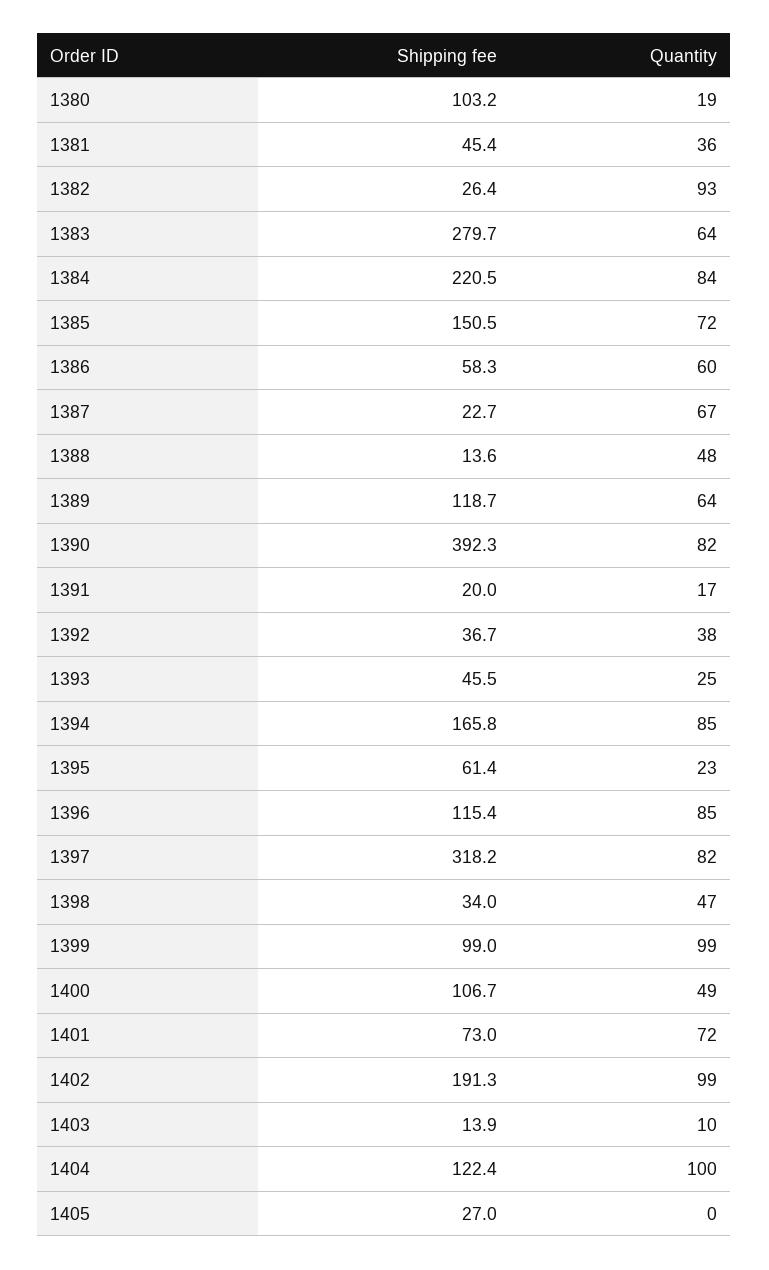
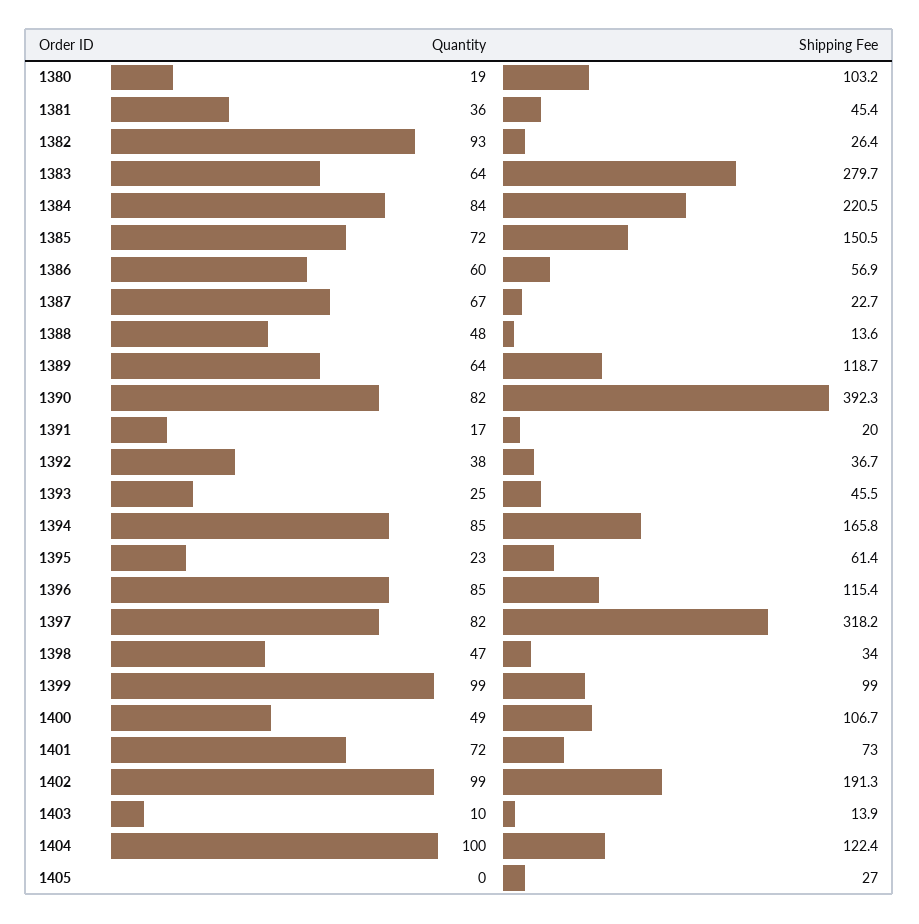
Shipping fee, 1386: 58.3 -> 56.9

